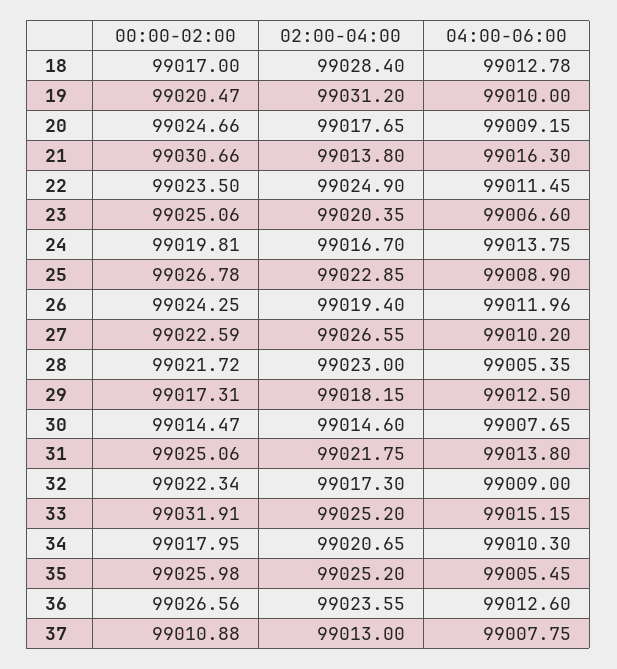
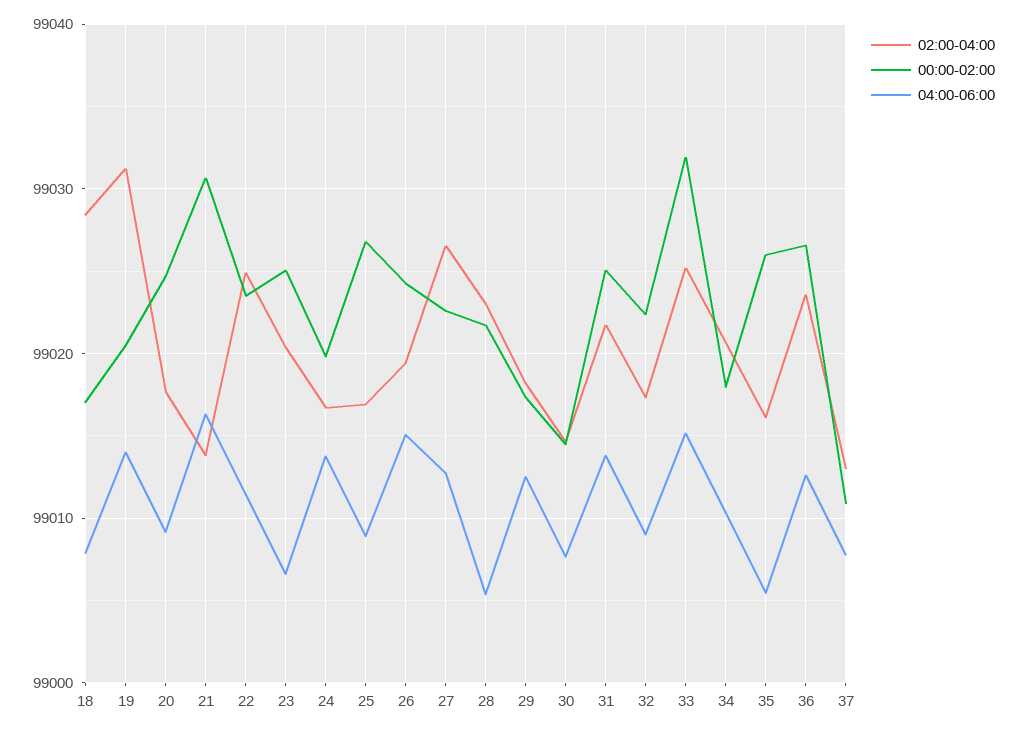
04:00-06:00, 18: 99012.78 -> 99008
04:00-06:00, 19: 99010 -> 99014
02:00-04:00, 25: 99022.85 -> 99017
04:00-06:00, 26: 99011.96 -> 99015
04:00-06:00, 27: 99010.2 -> 99013
02:00-04:00, 35: 99025.2 -> 99016

